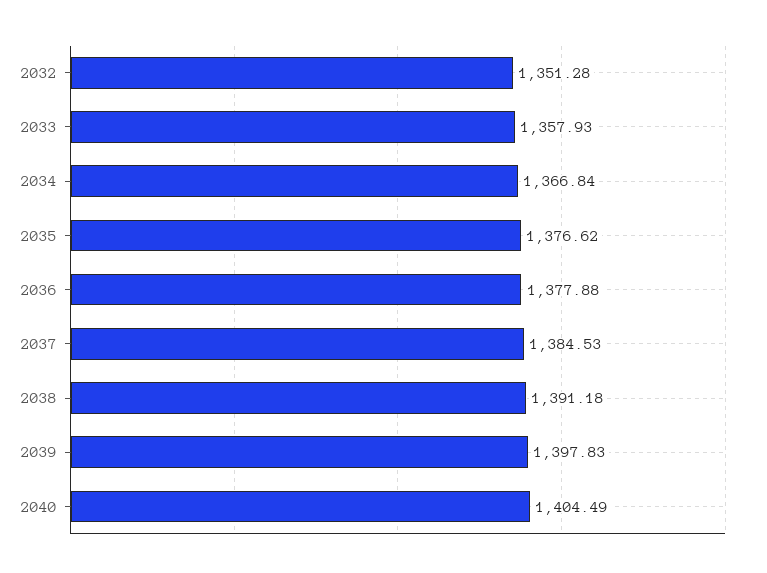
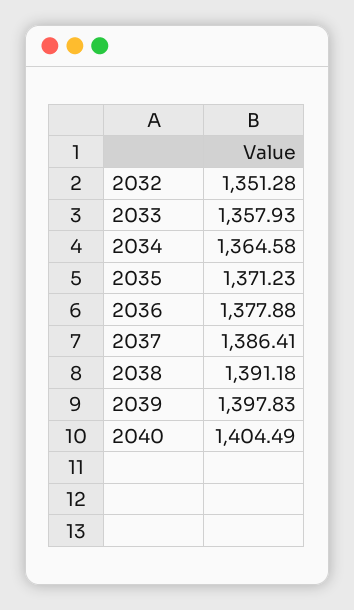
2034: 1366.84 -> 1364.58
2035: 1376.62 -> 1371.23
2037: 1384.53 -> 1386.41

